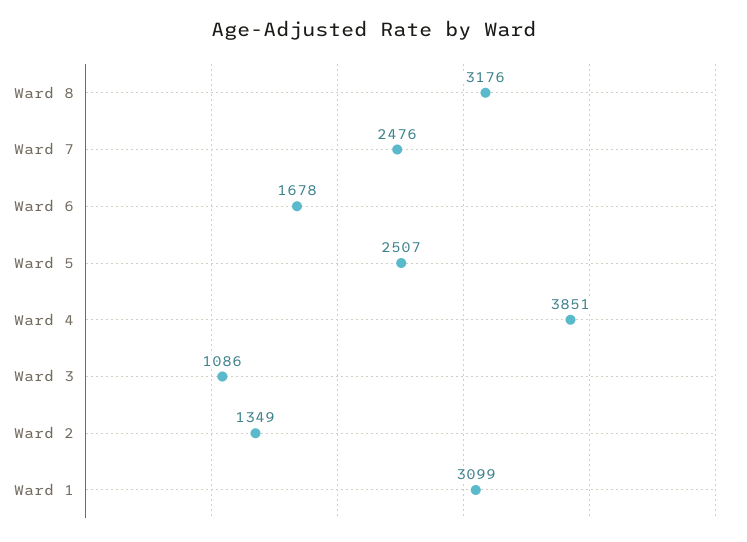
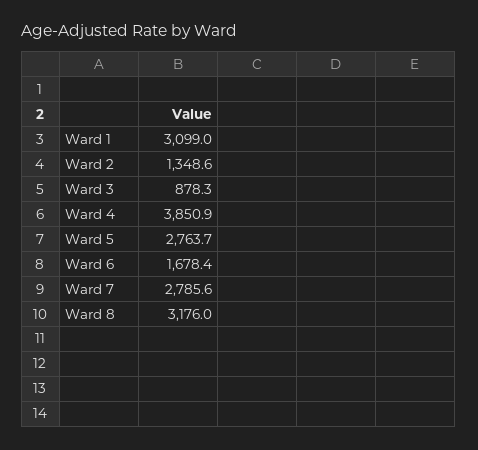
Ward 7: 2476 -> 2785.6
Ward 5: 2507 -> 2763.7
Ward 3: 1086 -> 878.3

